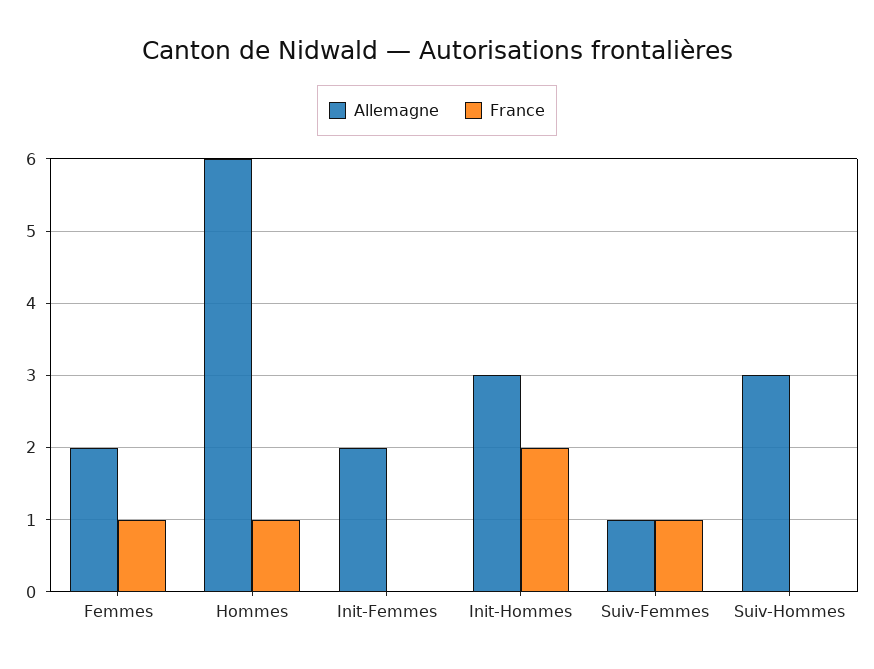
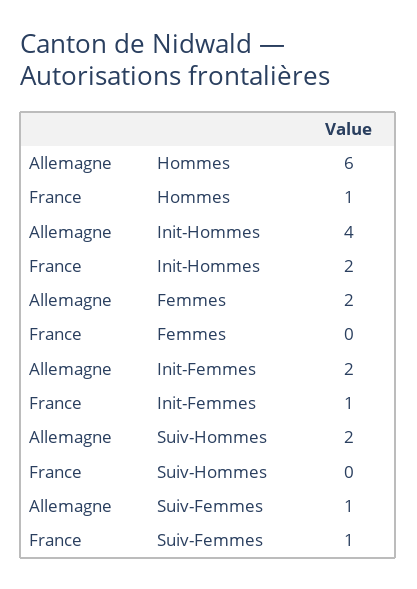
France, Femmes: 1 -> 0
France, Init-Femmes: 0 -> 1
Allemagne, Init-Hommes: 3 -> 4
Allemagne, Suiv-Hommes: 3 -> 2

